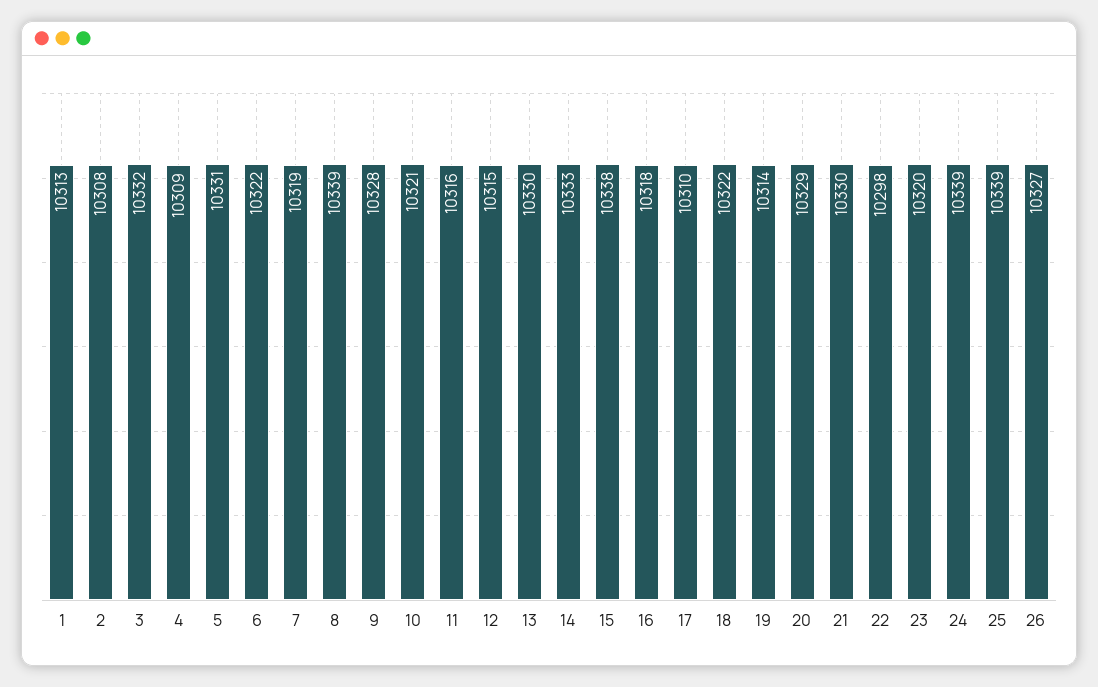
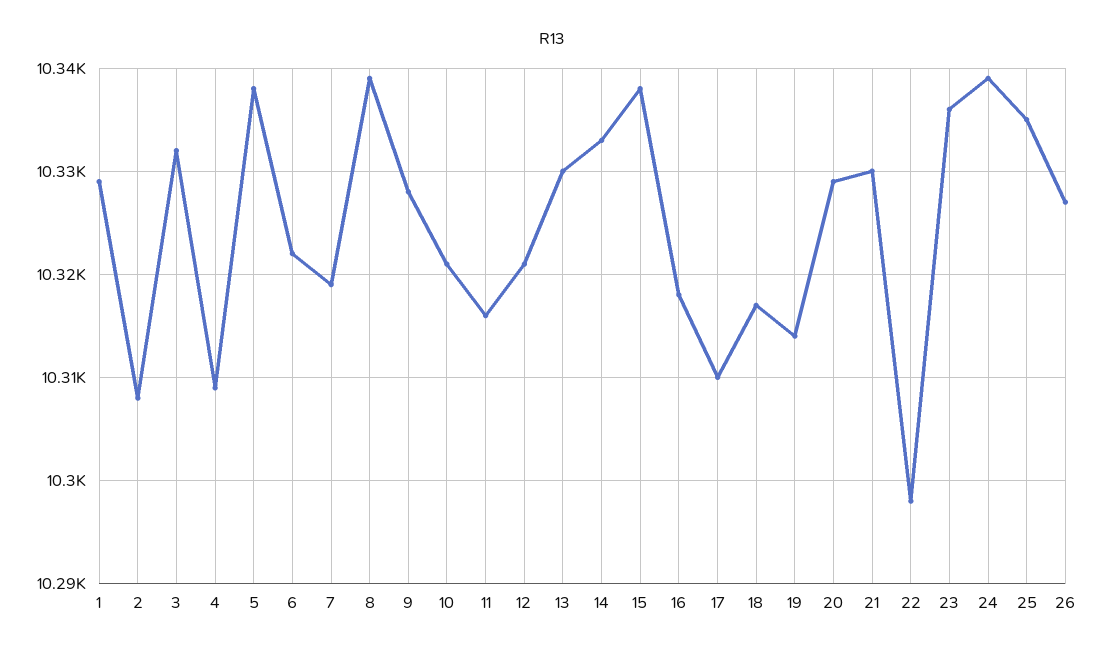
1: 10313 -> 10329
5: 10331 -> 10338
12: 10315 -> 10321
18: 10322 -> 10317
23: 10320 -> 10336
25: 10339 -> 10335

